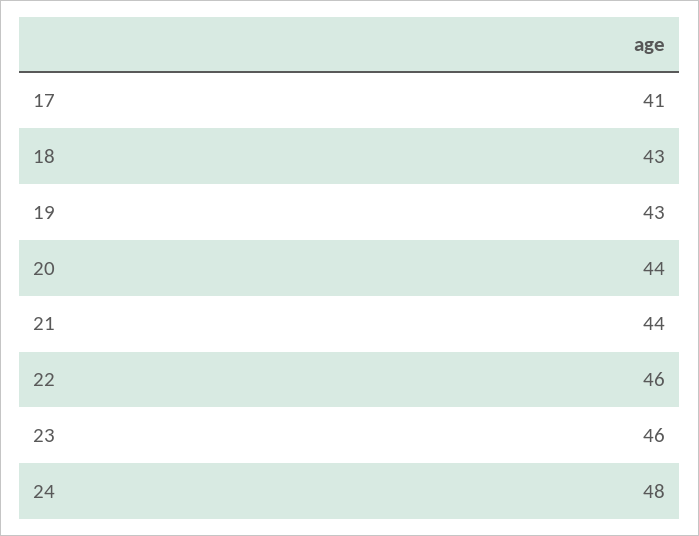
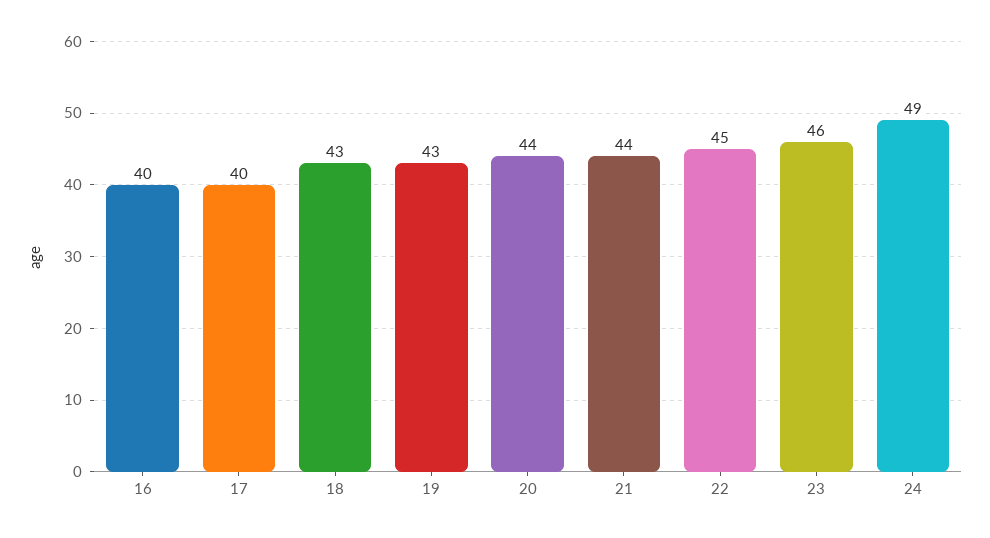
17: 41 -> 40
22: 46 -> 45
24: 48 -> 49
16: none -> 40

